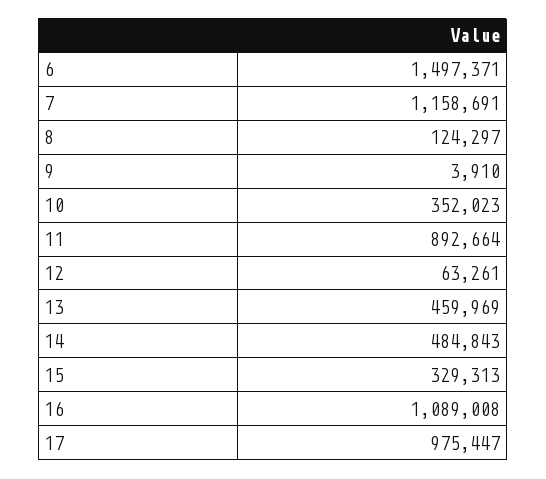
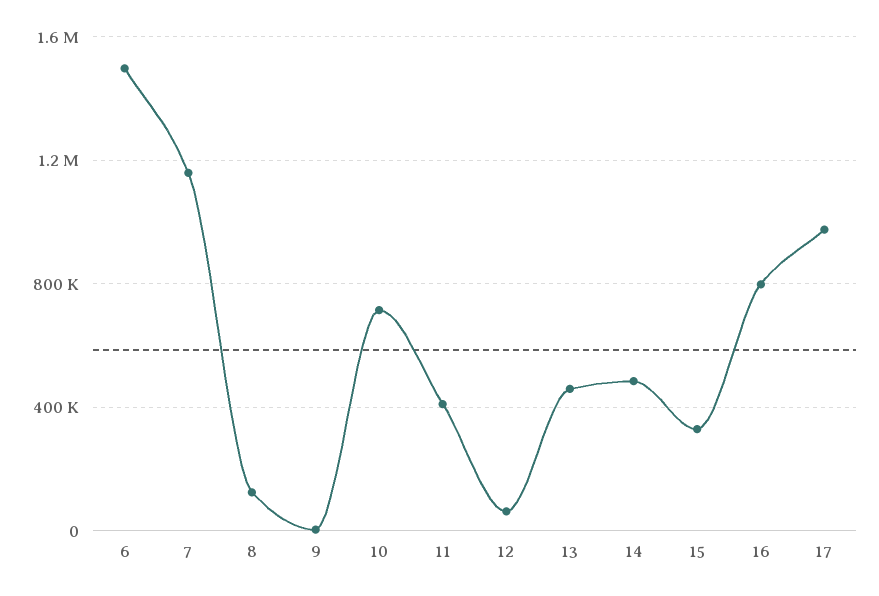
10: 352023 -> 700000
11: 892664 -> 400000
16: 1089008 -> 800000

